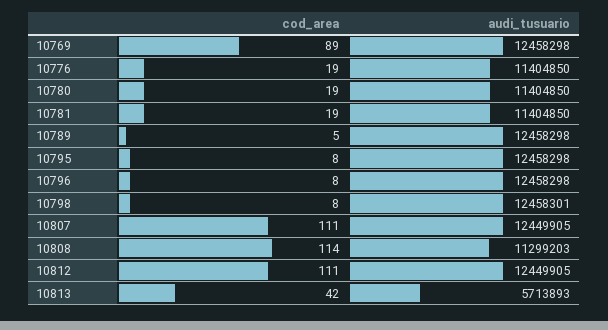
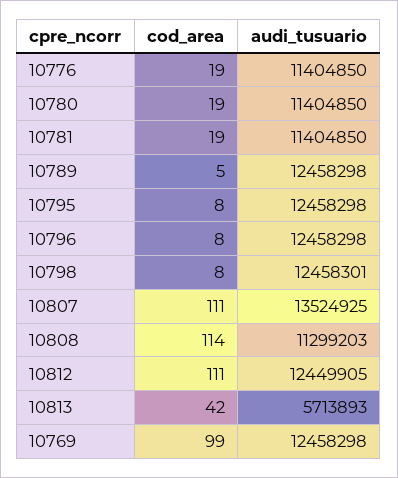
cod_area, 10769: 89 -> 99
audi_tusuario, 10807: 12449905 -> 13524925

